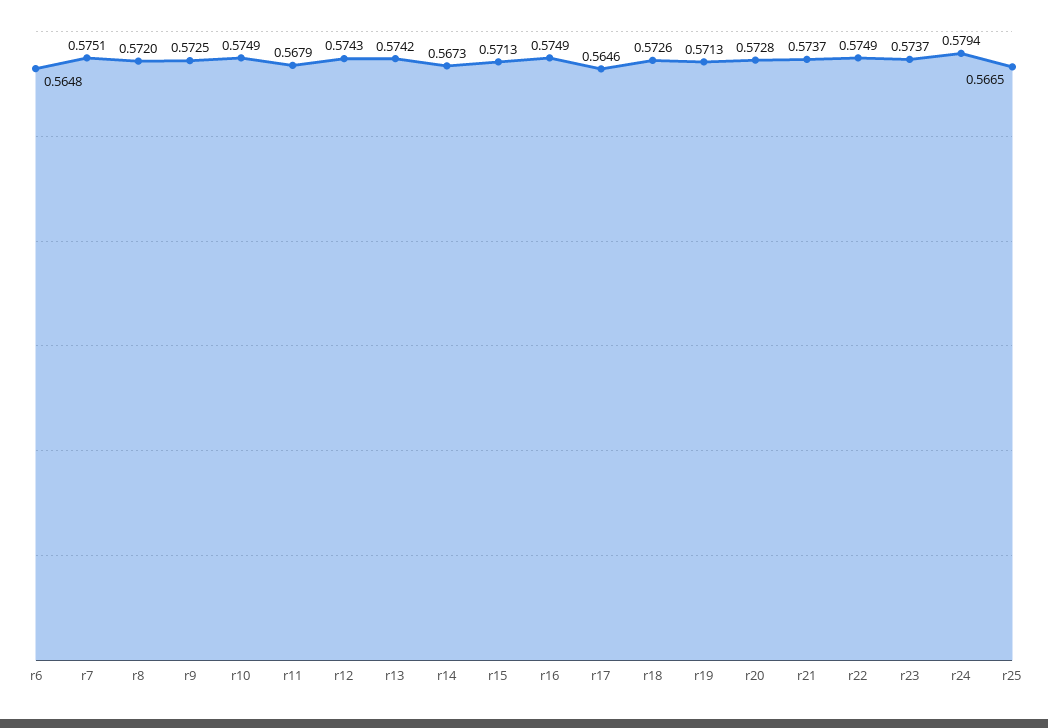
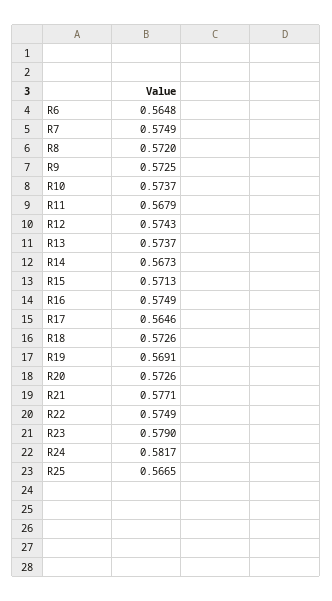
r7: 0.5751 -> 0.5749
r10: 0.5749 -> 0.5737
r13: 0.5742 -> 0.5737
r19: 0.5713 -> 0.5691
r20: 0.5728 -> 0.5726
r21: 0.5737 -> 0.5771
r23: 0.5737 -> 0.579
r24: 0.5794 -> 0.5817

